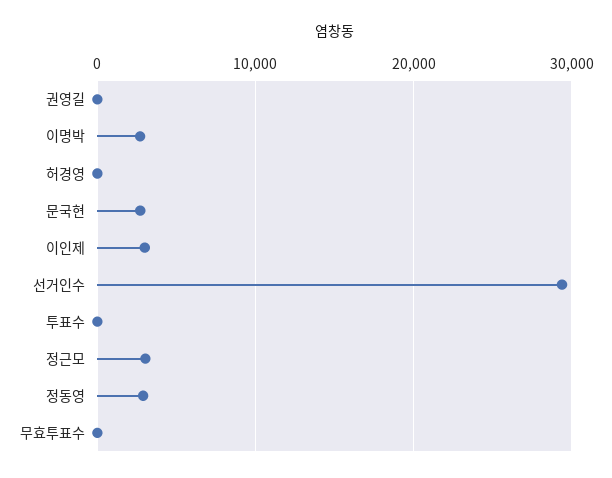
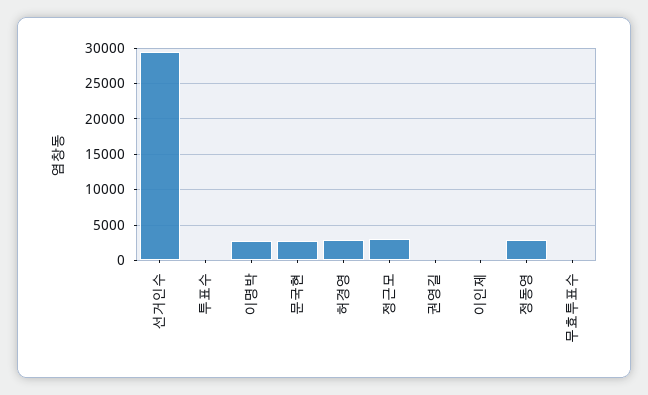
허경영: 0 -> 3000
이인제: 3000 -> 0

